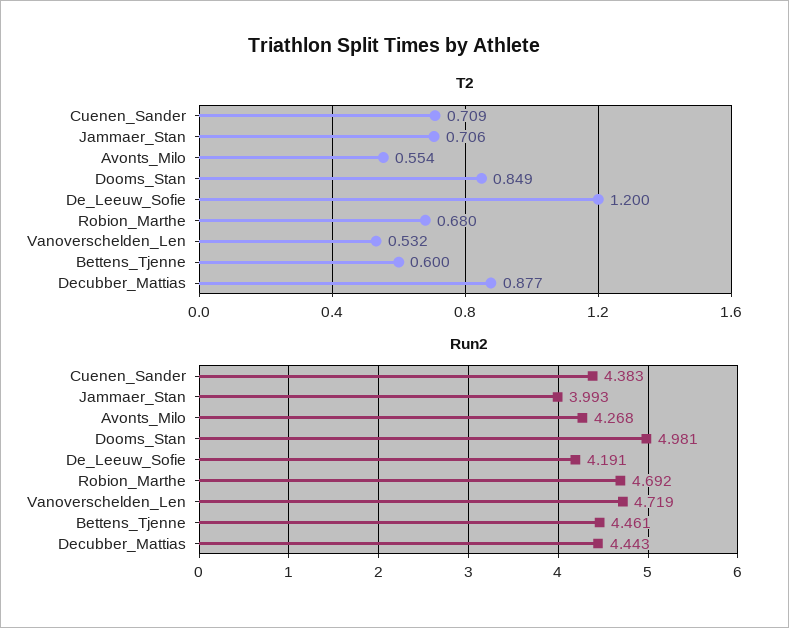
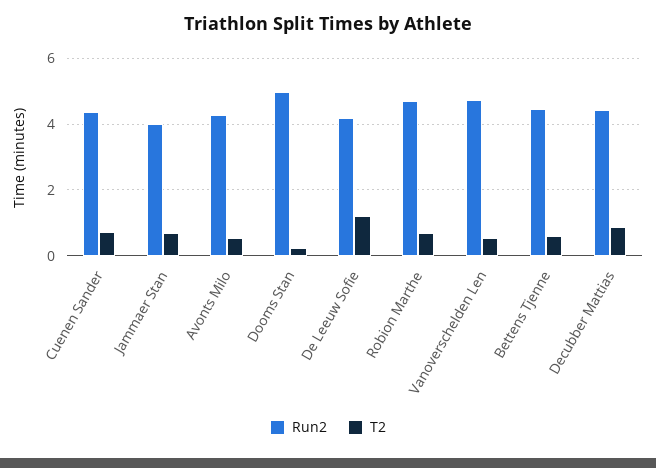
T2, Dooms_Stan: 0.849 -> 0.2

